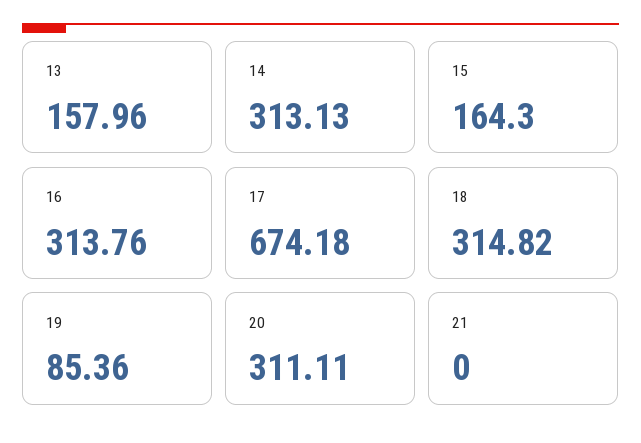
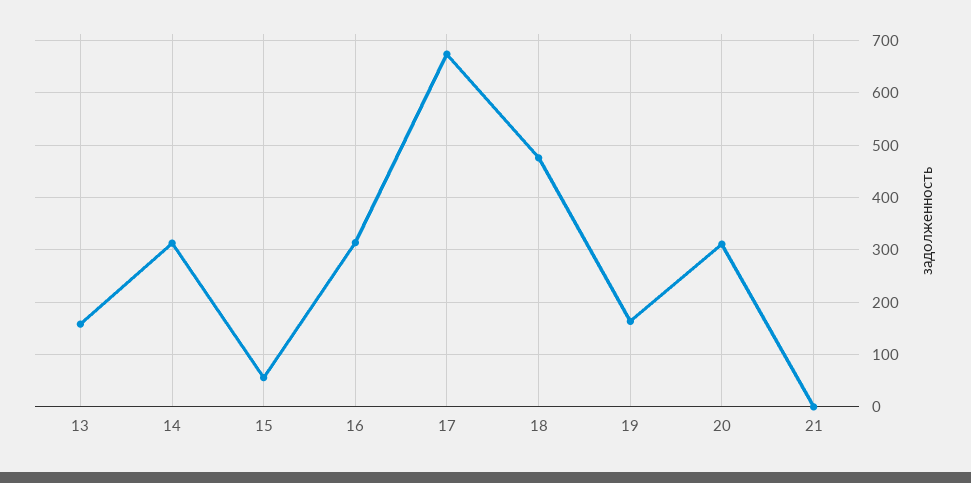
15: 164.3 -> 60
18: 314.82 -> 480
19: 85.36 -> 160

